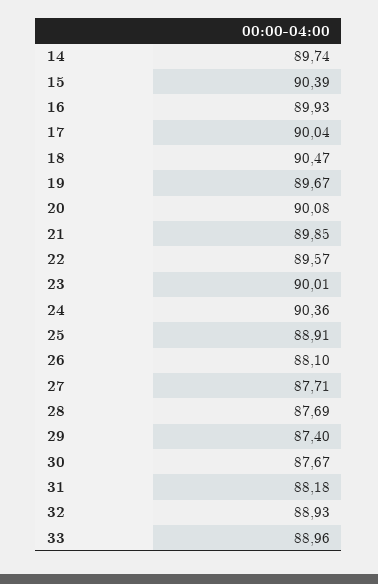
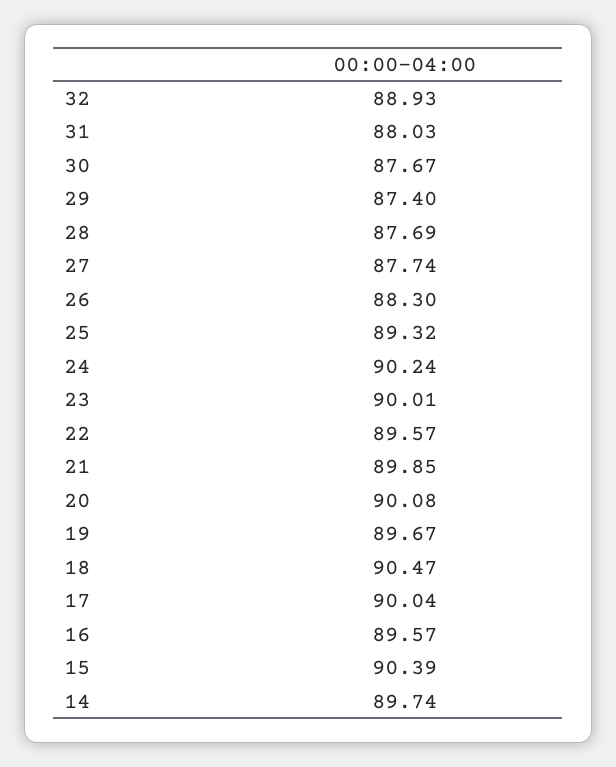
16: 89.93 -> 89.57
24: 90.36 -> 90.24
25: 88.91 -> 89.32
26: 88.1 -> 88.3
27: 87.71 -> 87.74
31: 88.18 -> 88.03
33: 88.96 -> none

